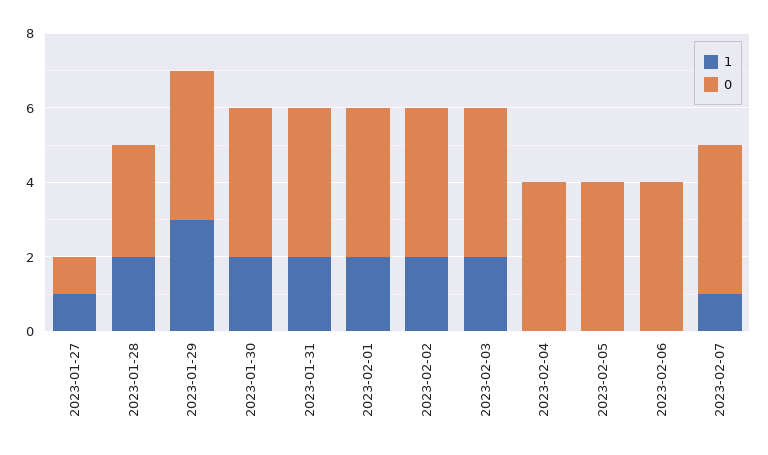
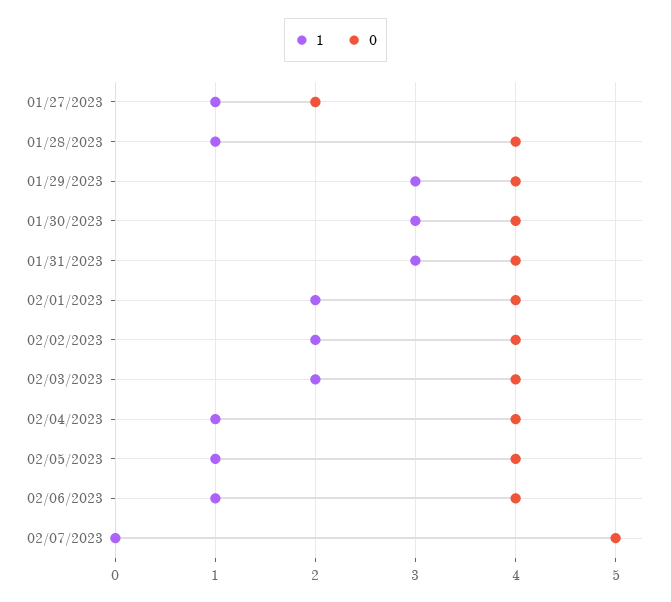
0, 2023-01-27: 1 -> 2
1, 2023-01-28: 2 -> 1
0, 2023-01-28: 3 -> 4
1, 2023-01-30: 2 -> 3
1, 2023-01-31: 2 -> 3
1, 2023-02-04: 0 -> 1
1, 2023-02-05: 0 -> 1
1, 2023-02-06: 0 -> 1
1, 2023-02-07: 1 -> 0
0, 2023-02-07: 4 -> 5

